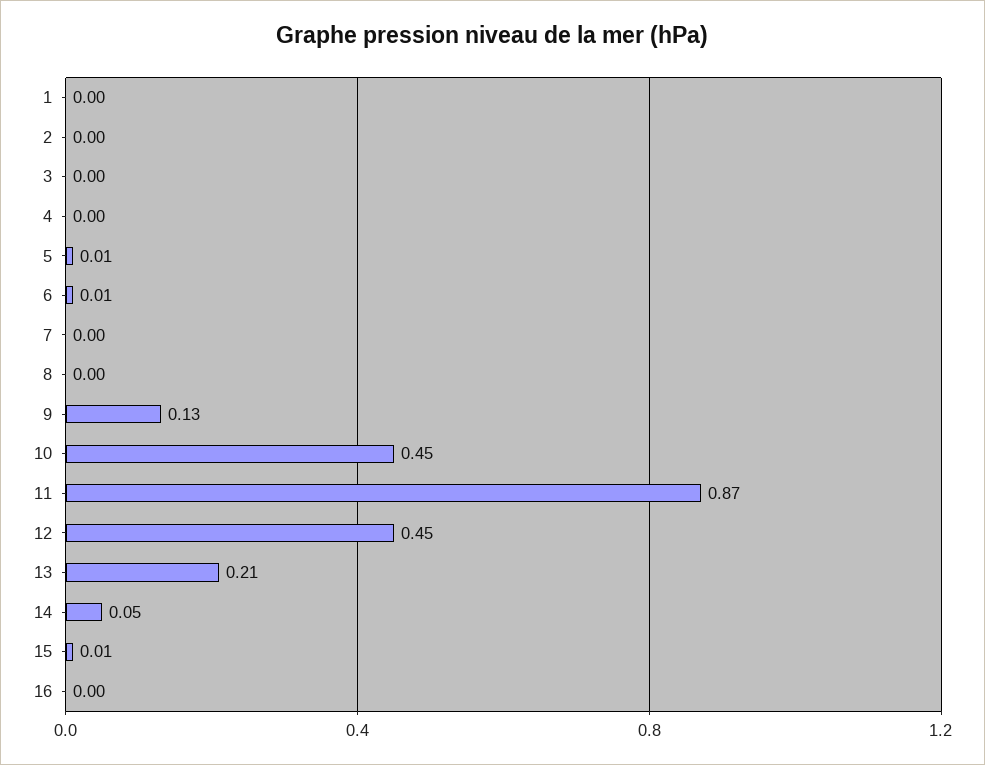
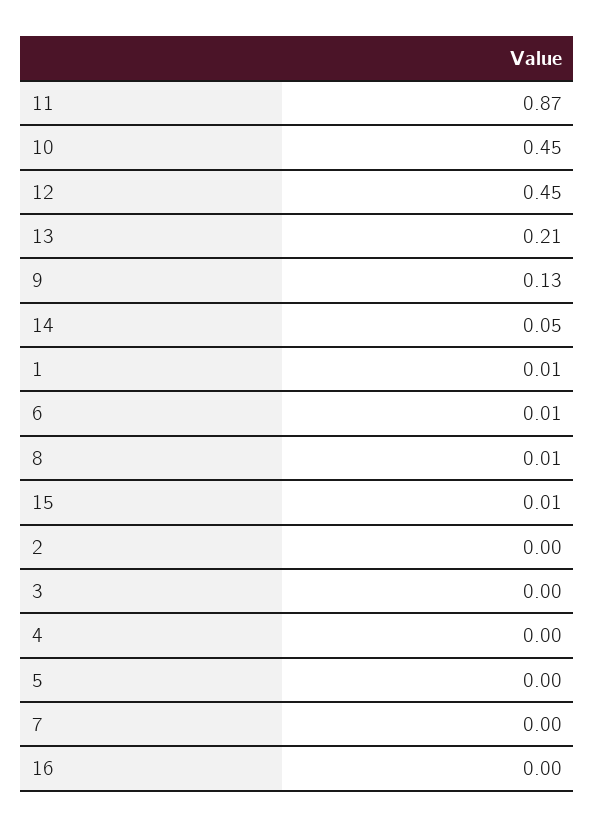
1: 0 -> 0.01
5: 0.01 -> 0
8: 0 -> 0.01

